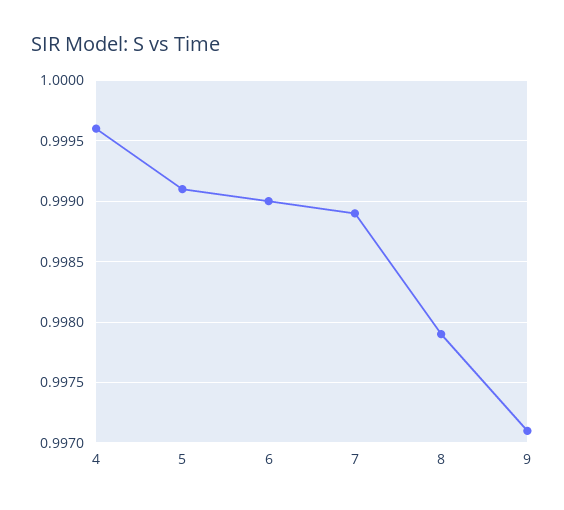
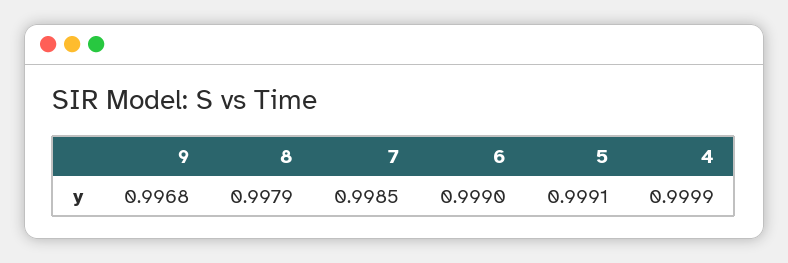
4: 0.9996 -> 0.9999
7: 0.9989 -> 0.9985
9: 0.9971 -> 0.9968

